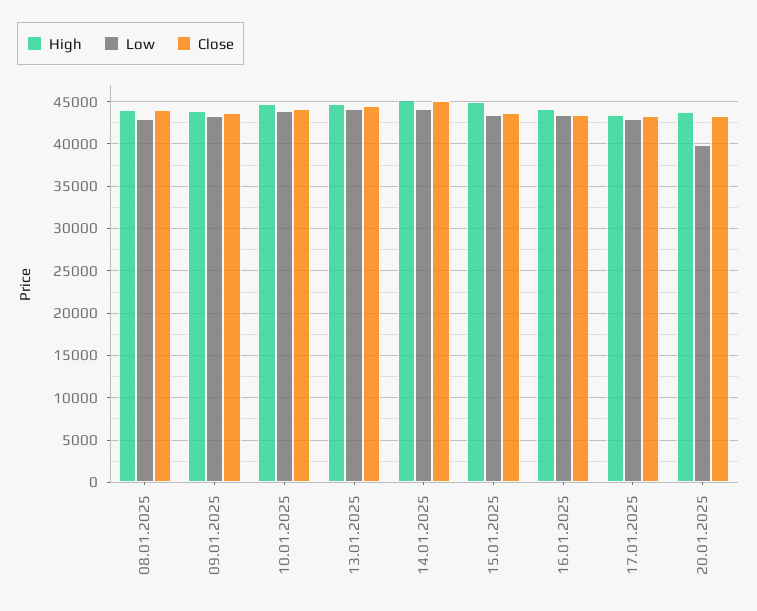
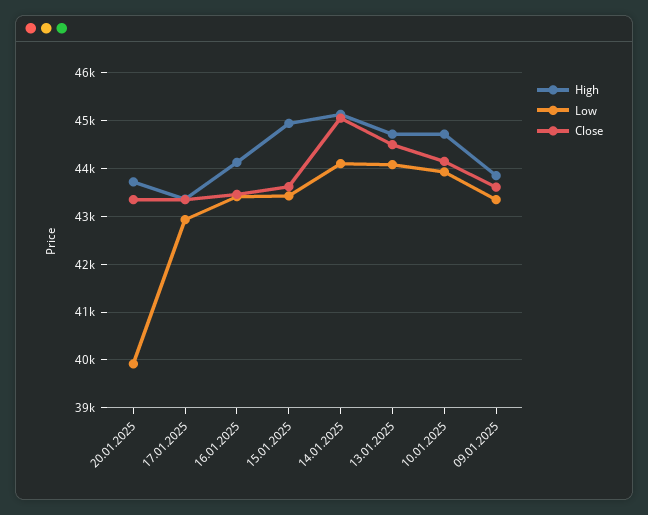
High, 08.01.2025: 44000 -> none
Low, 08.01.2025: 43000 -> none
Close, 08.01.2025: 44000 -> none

